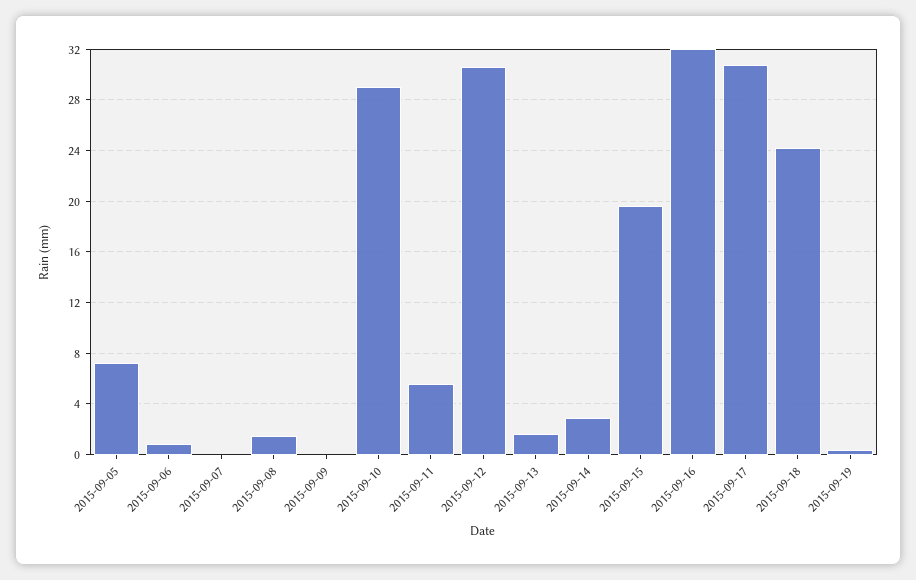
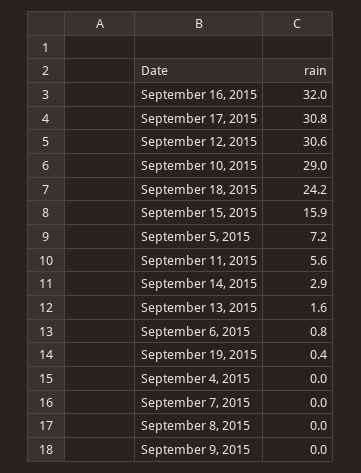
2015-09-08: 1.5 -> 0
2015-09-15: 19.5 -> 15.9
September 4, 2015: none -> 0

